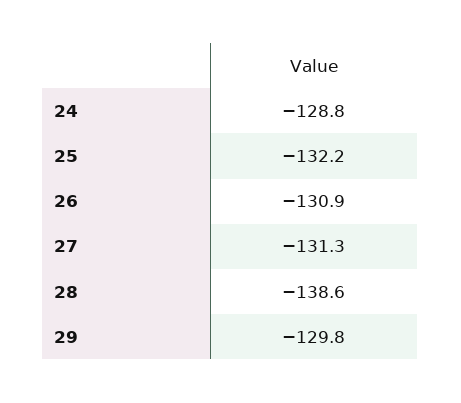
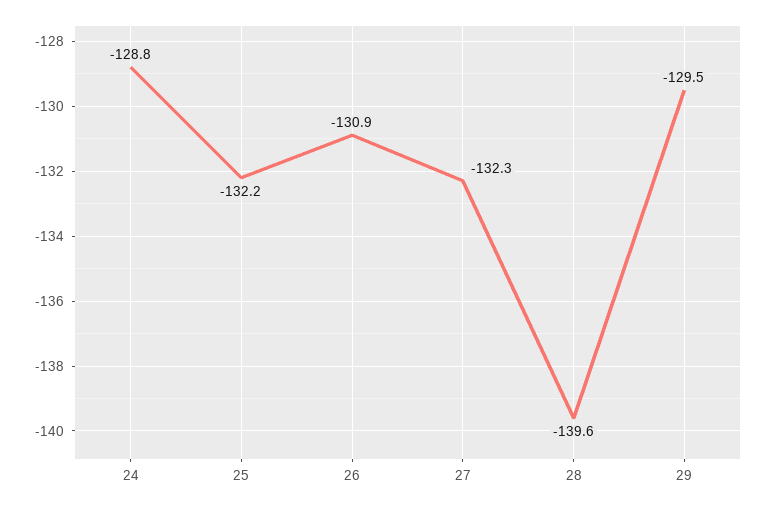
27: -131.3 -> -132.3
28: -138.6 -> -139.6
29: -129.8 -> -129.5

